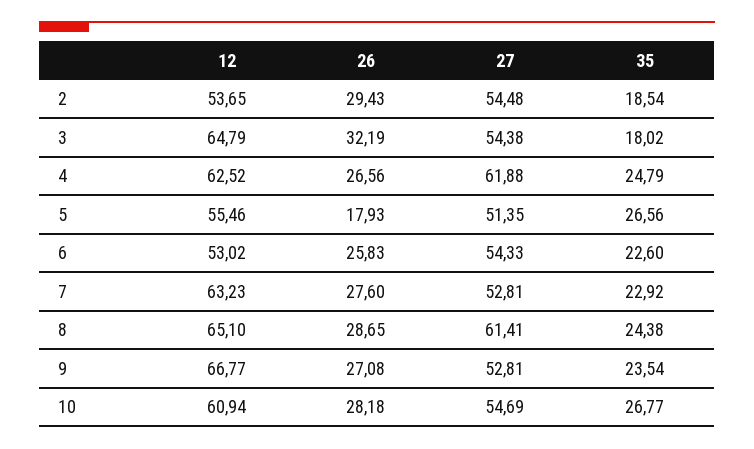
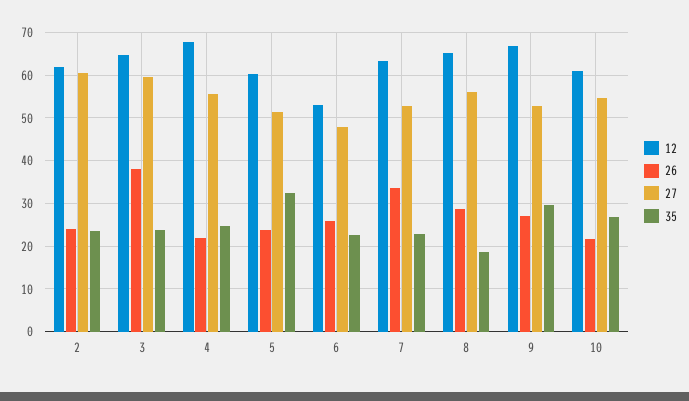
12, 2: 53.65 -> 62
26, 2: 29.43 -> 24
27, 2: 54.48 -> 60
35, 2: 18.54 -> 24
26, 3: 32.19 -> 38
27, 3: 54.38 -> 60
35, 3: 18.02 -> 24
12, 4: 62.52 -> 68
26, 4: 26.56 -> 22
27, 4: 61.88 -> 56
12, 5: 55.46 -> 60
26, 5: 17.93 -> 24
35, 5: 26.56 -> 32
27, 6: 54.33 -> 48
26, 7: 27.6 -> 34
27, 8: 61.41 -> 56
35, 8: 24.38 -> 18
35, 9: 23.54 -> 30
26, 10: 28.18 -> 22

